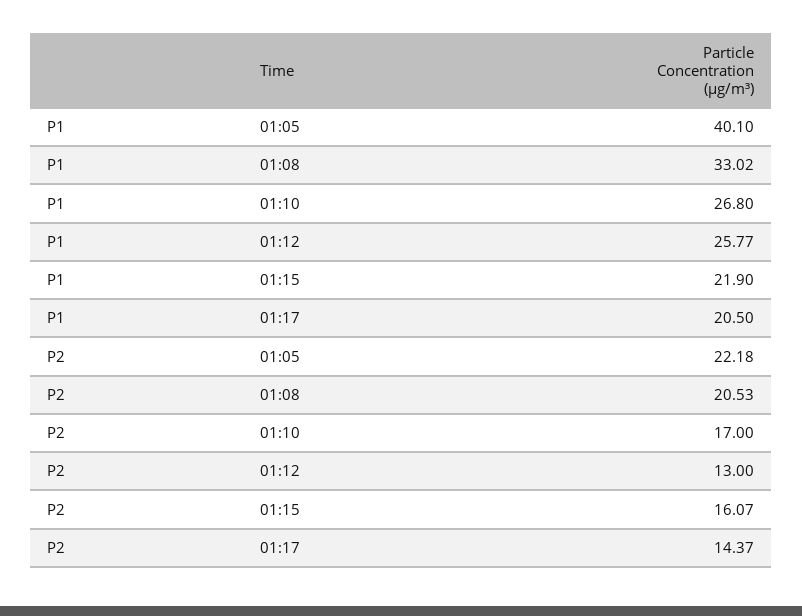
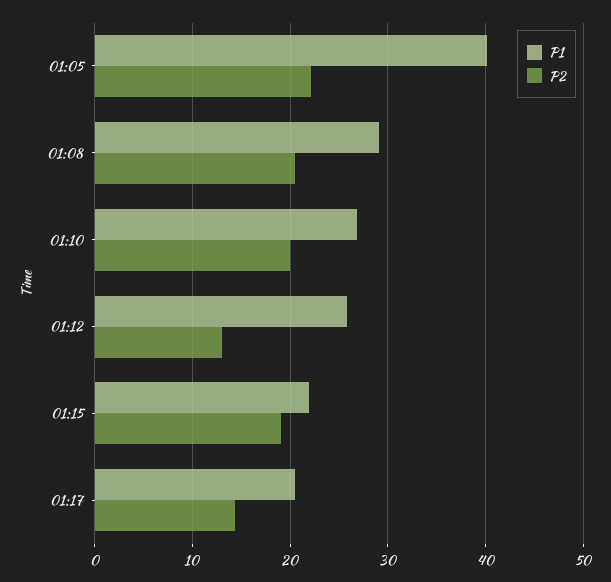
P1, 01:08: 33.02 -> 29
P2, 01:10: 17 -> 20
P2, 01:15: 16.07 -> 19

